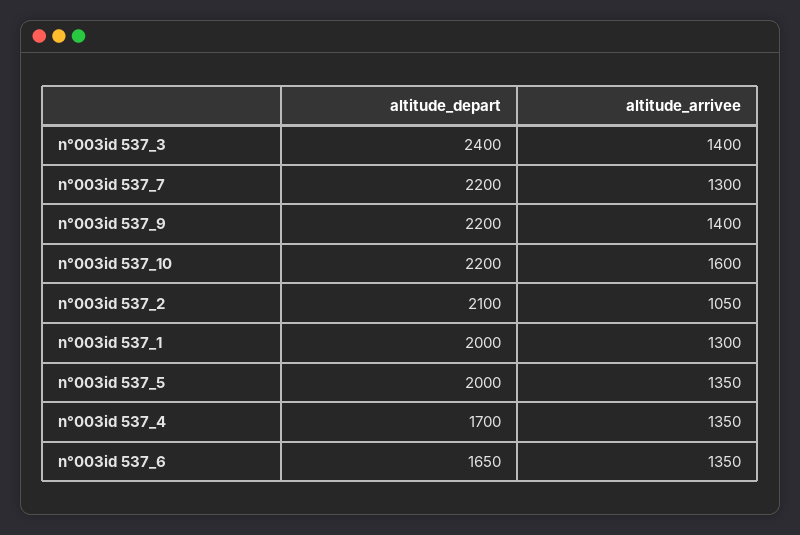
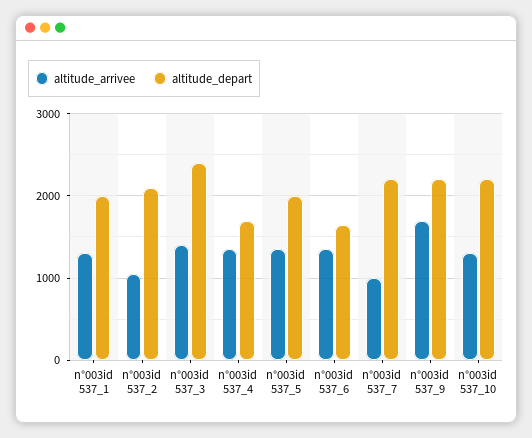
altitude_arrivee, n°003id 537_7: 1300 -> 1000
altitude_arrivee, n°003id 537_9: 1400 -> 1700
altitude_arrivee, n°003id 537_10: 1600 -> 1300

